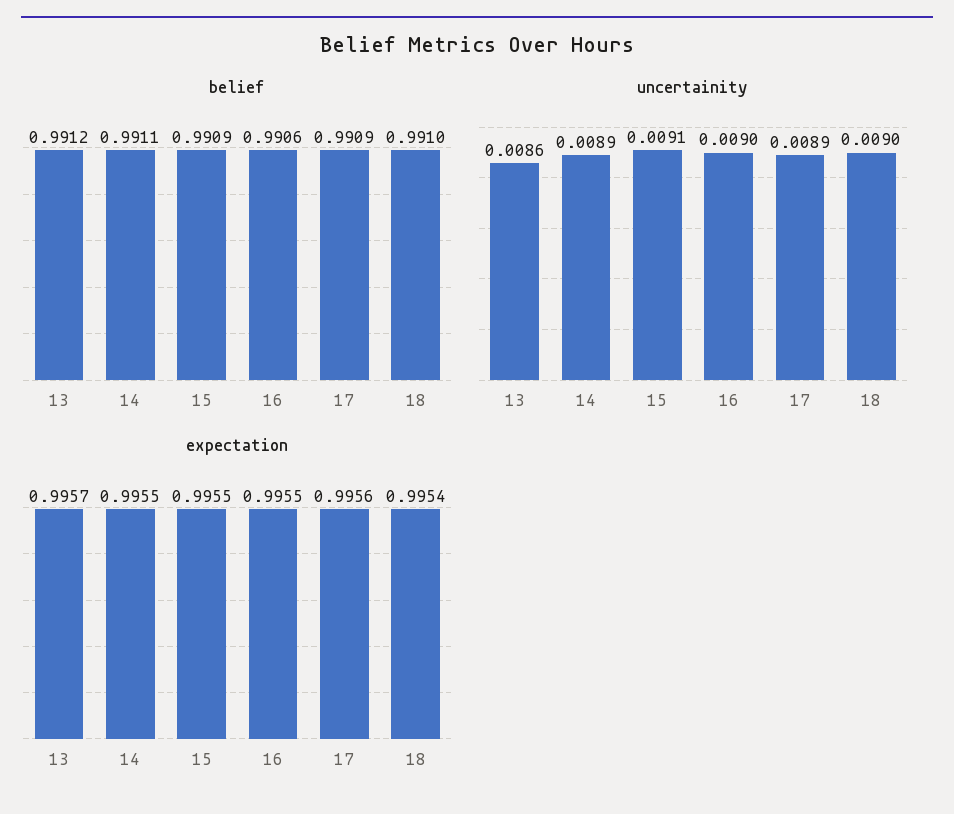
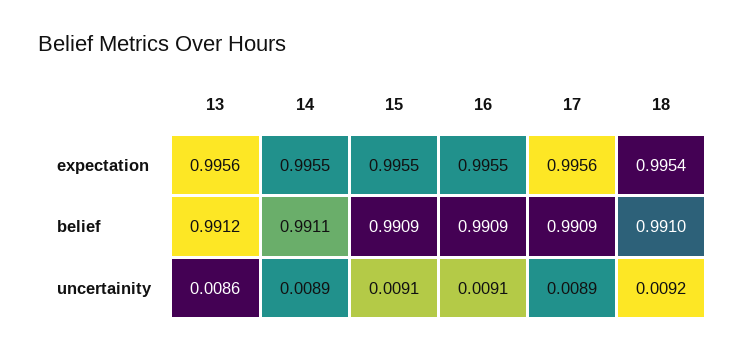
belief, 16: 0.9906 -> 0.9909
uncertainity, 16: 0.009 -> 0.0091
uncertainity, 18: 0.009 -> 0.0092
expectation, 13: 0.9957 -> 0.9956

